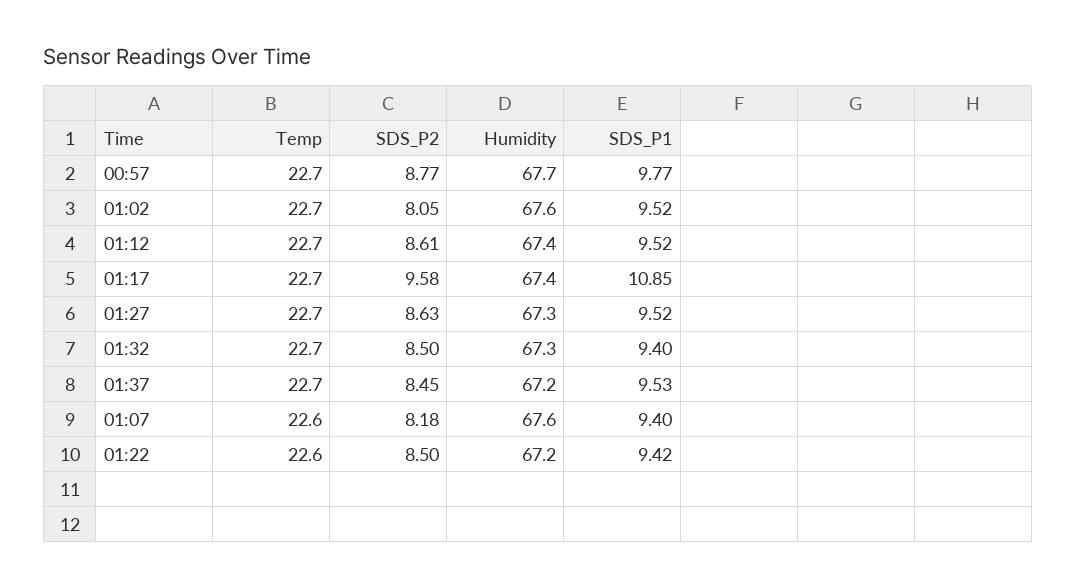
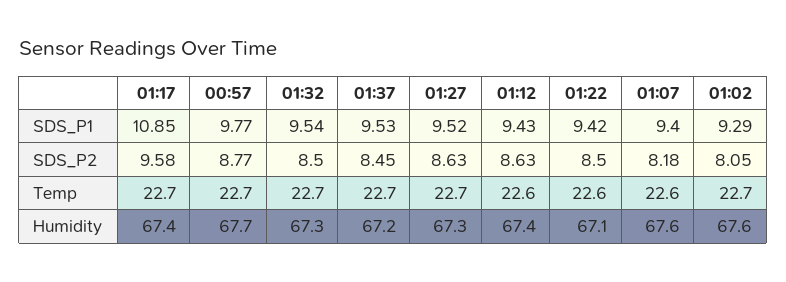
SDS_P1, 01:02: 9.52 -> 9.29
Temp, 01:12: 22.7 -> 22.6
SDS_P2, 01:12: 8.61 -> 8.63
SDS_P1, 01:12: 9.52 -> 9.43
SDS_P1, 01:32: 9.4 -> 9.54
Humidity, 01:22: 67.2 -> 67.1

